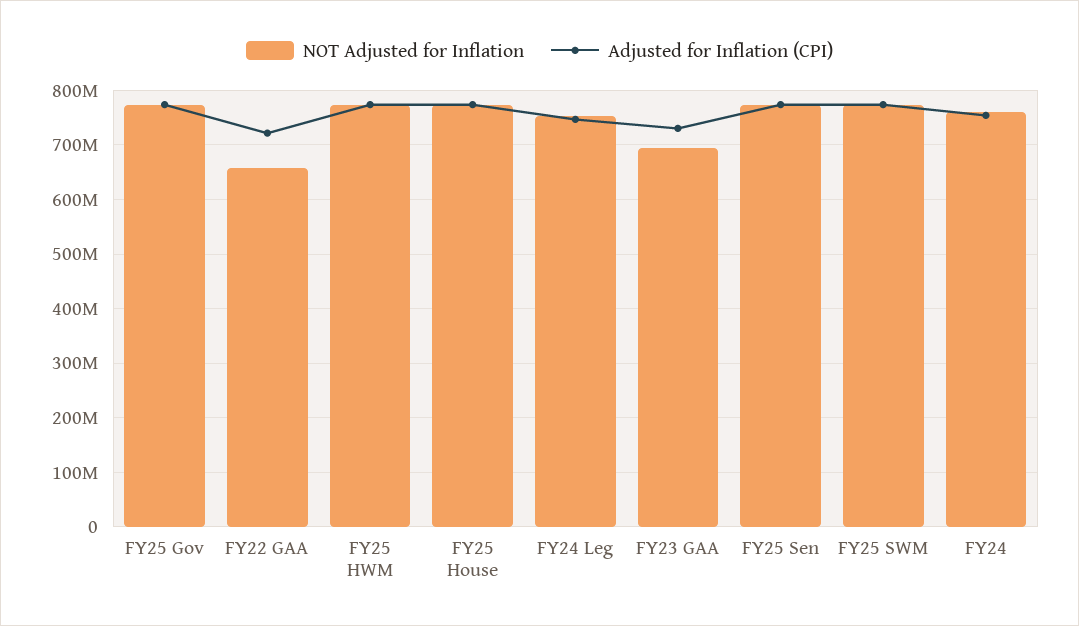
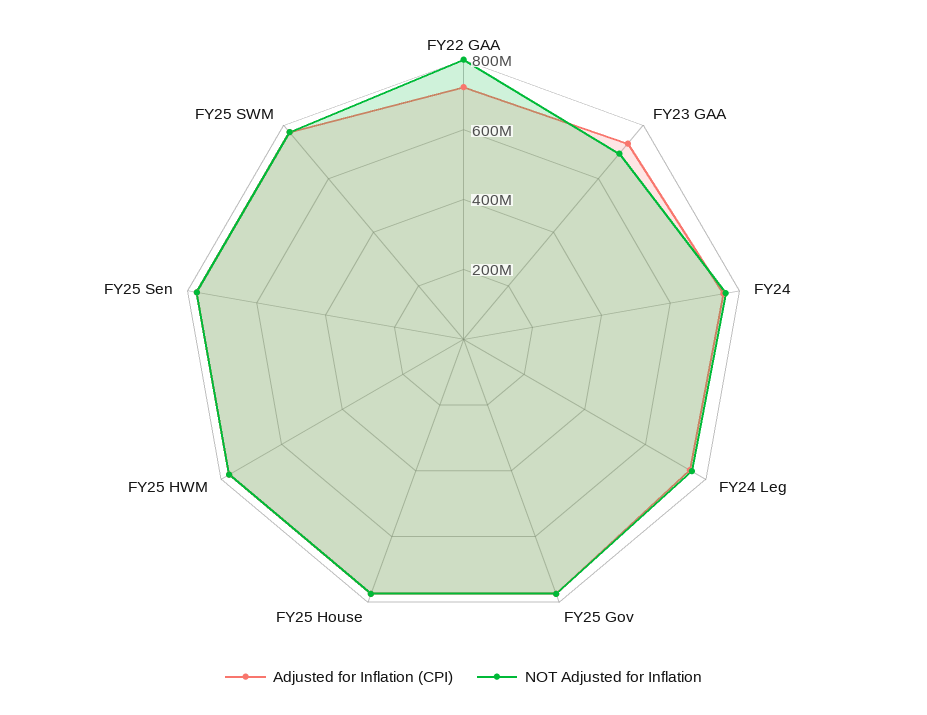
NOT Adjusted for Inflation, FY22 GAA: 660000000 -> 800000000

